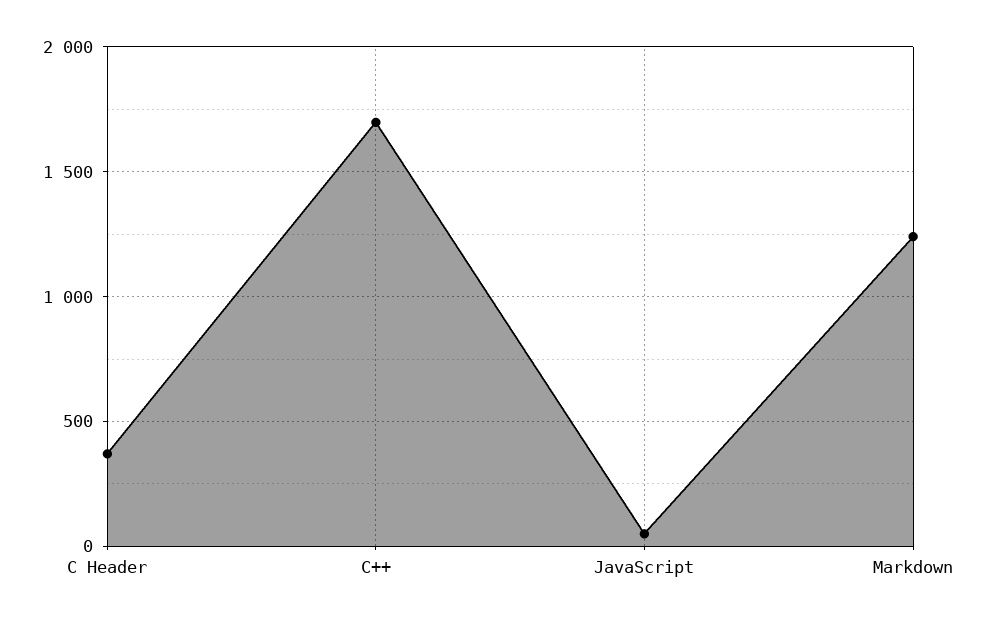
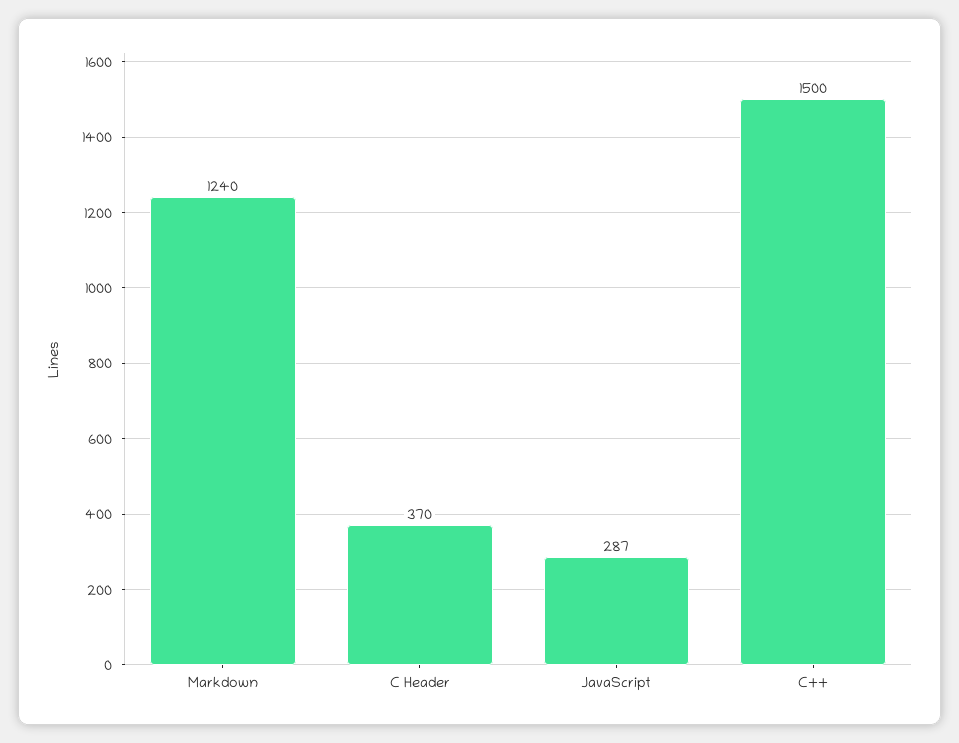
C++: 1700 -> 1500
JavaScript: 50 -> 287

